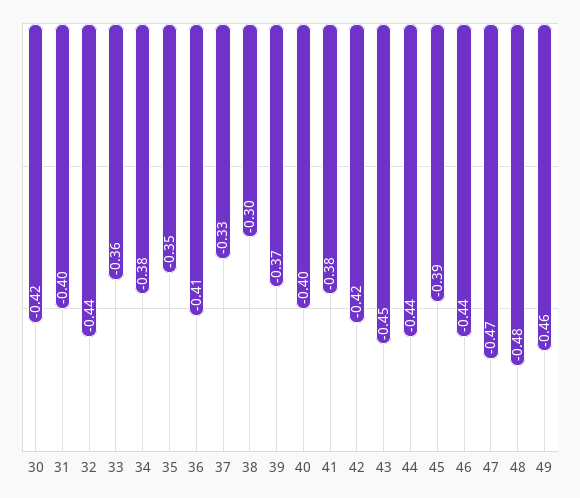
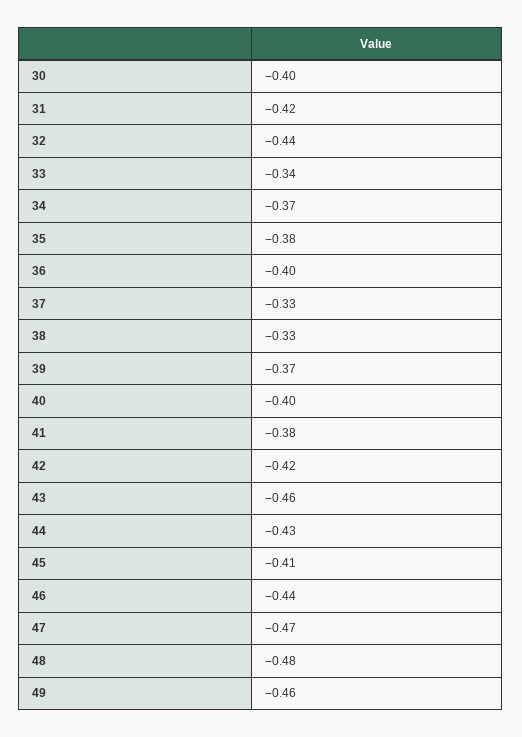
30: -0.42 -> -0.4
31: -0.4 -> -0.42
33: -0.36 -> -0.34
34: -0.38 -> -0.37
35: -0.35 -> -0.38
36: -0.41 -> -0.4
38: -0.3 -> -0.33
43: -0.45 -> -0.46
44: -0.44 -> -0.43
45: -0.39 -> -0.41

